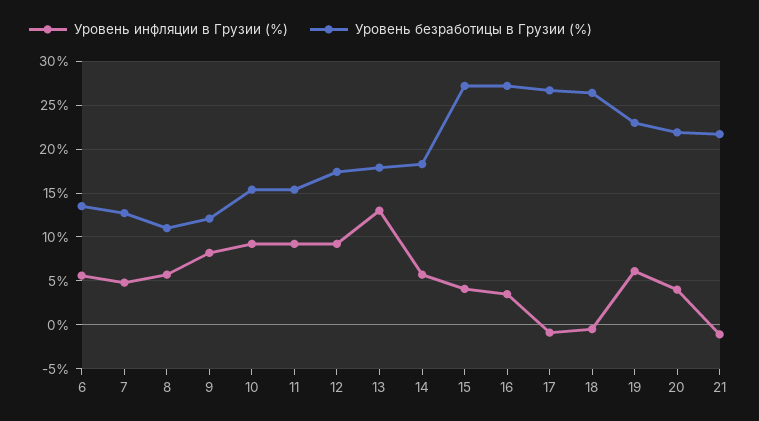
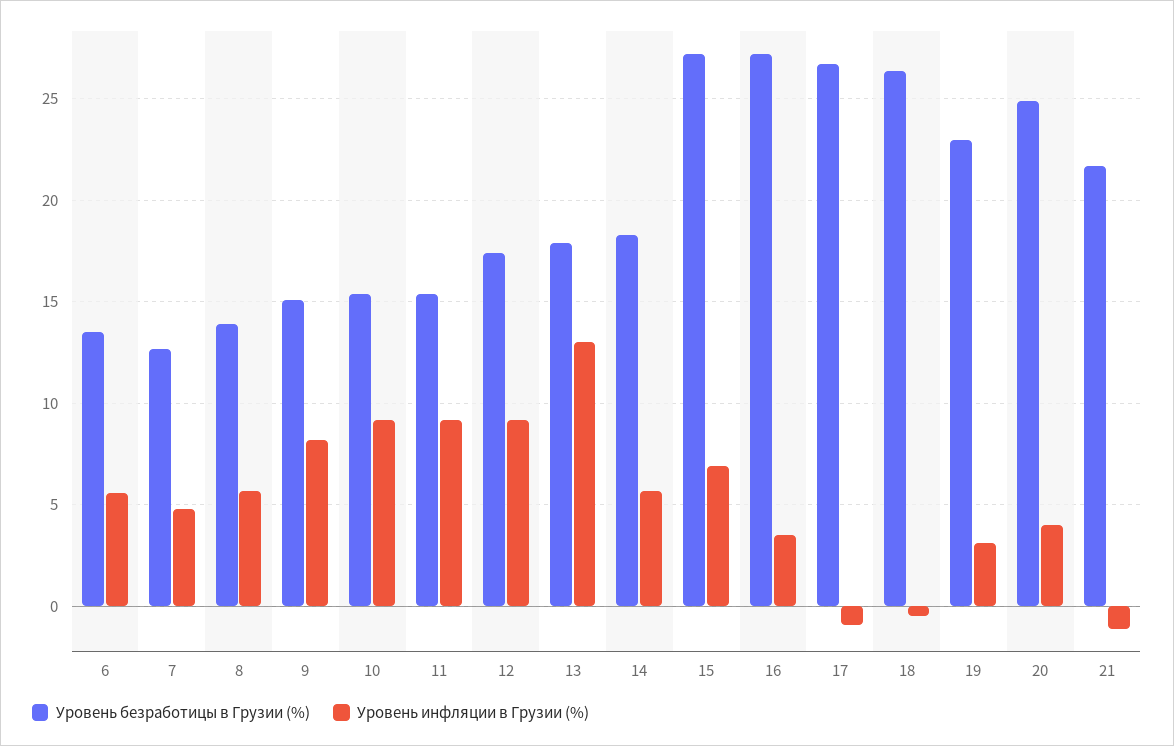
Уровень безработицы в Грузии (%), 8: 11 -> 14
Уровень безработицы в Грузии (%), 9: 12 -> 15
Уровень инфляции в Грузии (%), 15: 4 -> 7
Уровень инфляции в Грузии (%), 19: 6 -> 3
Уровень безработицы в Грузии (%), 20: 22 -> 25

